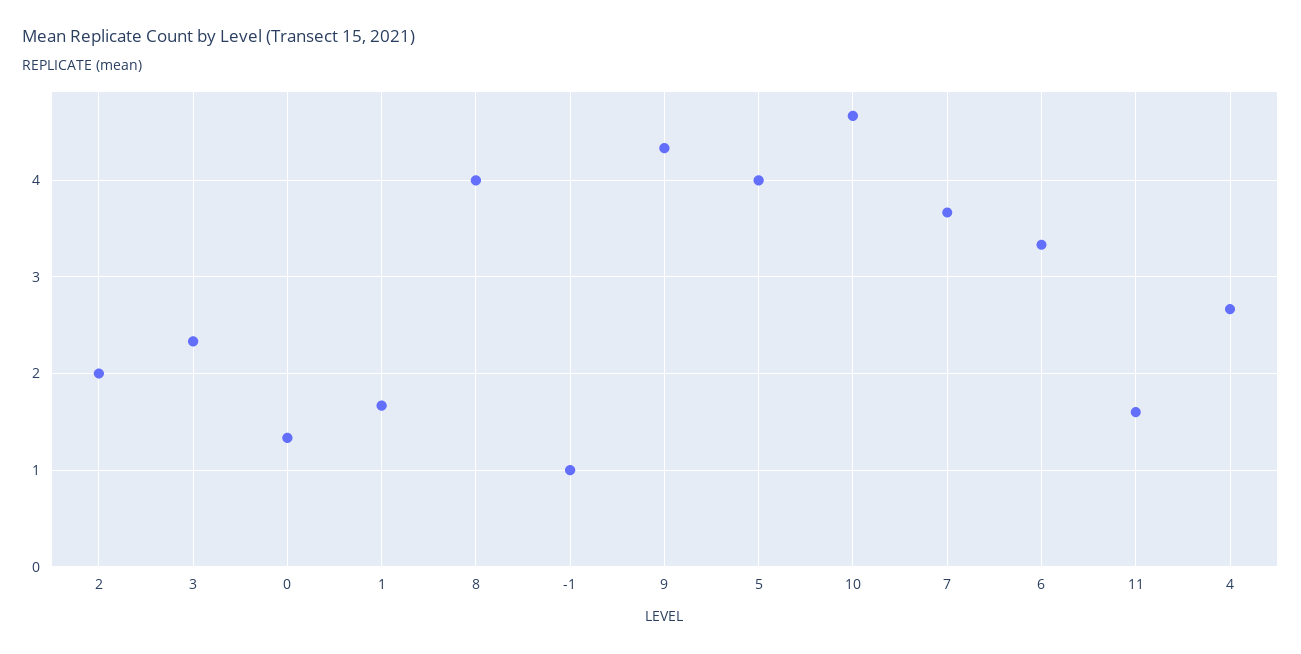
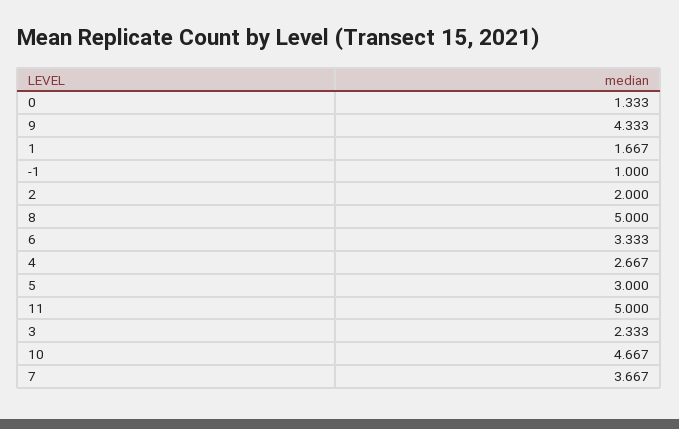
8: 4 -> 5
5: 4 -> 3
11: 1.6 -> 5

